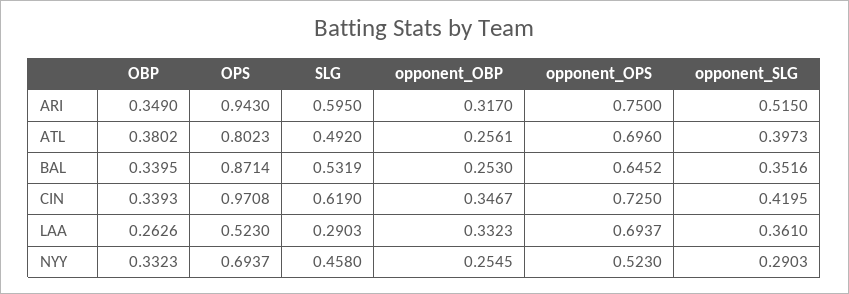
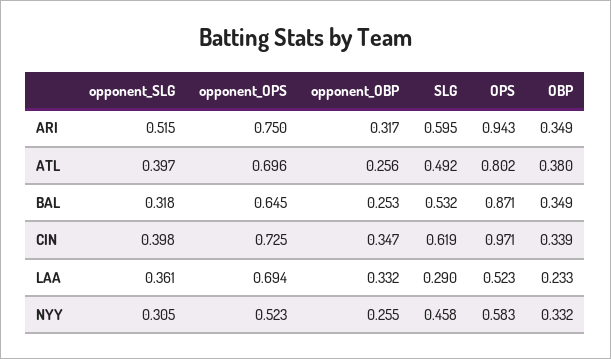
OBP, BAL: 0.3395 -> 0.349
opponent_SLG, BAL: 0.3516 -> 0.318
opponent_SLG, CIN: 0.4195 -> 0.398
OBP, LAA: 0.2626 -> 0.233
OPS, NYY: 0.6937 -> 0.583
opponent_SLG, NYY: 0.2903 -> 0.305

